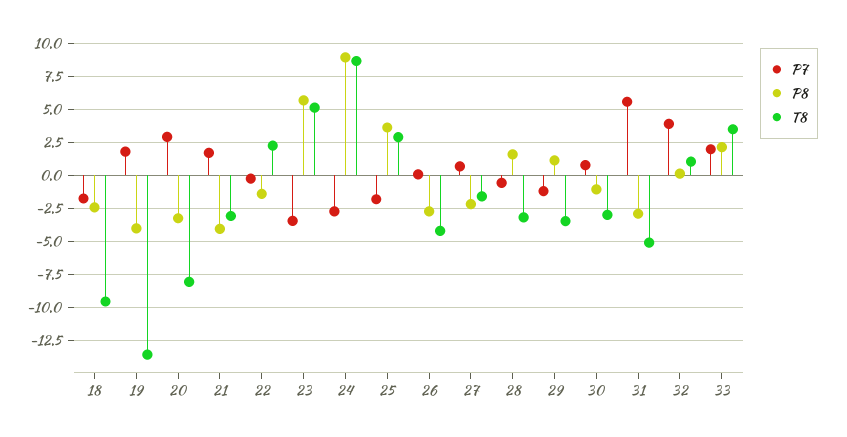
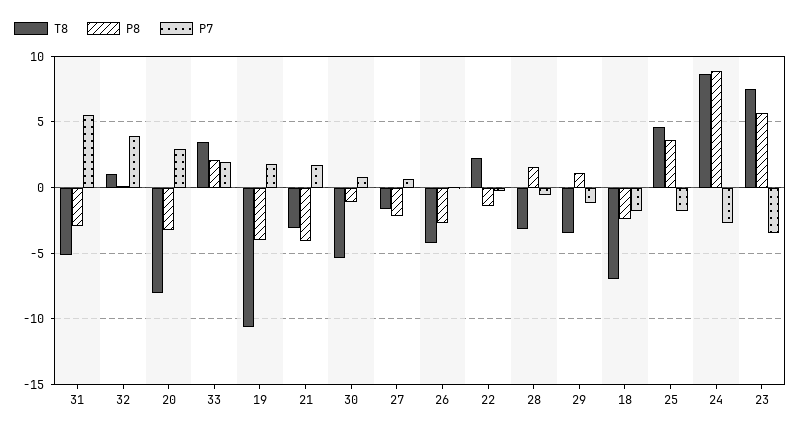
T8, 18: -9.5 -> -7
T8, 19: -13.5 -> -10.5
T8, 23: 5 -> 7.5
T8, 25: 3 -> 4.5
T8, 30: -3 -> -5.5

